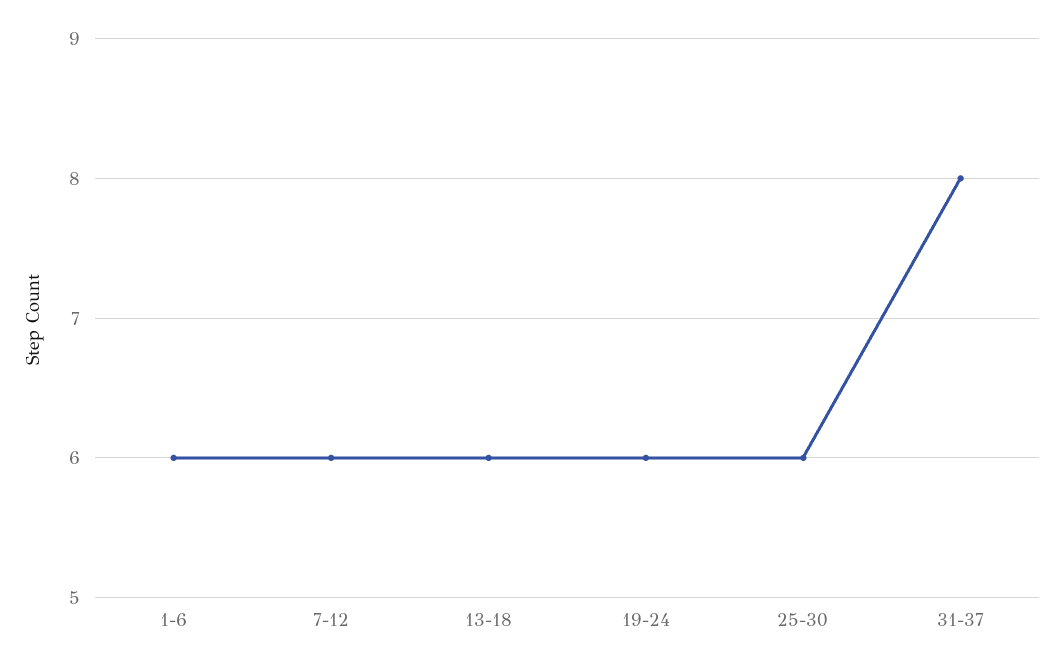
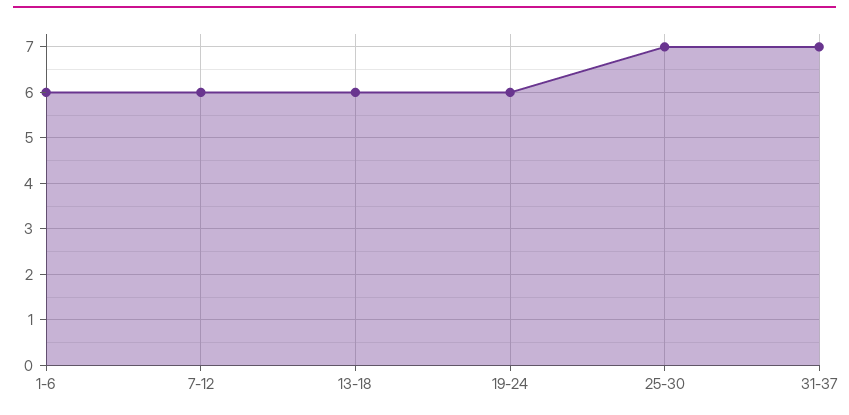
25-30: 6 -> 7
31-37: 8 -> 7

